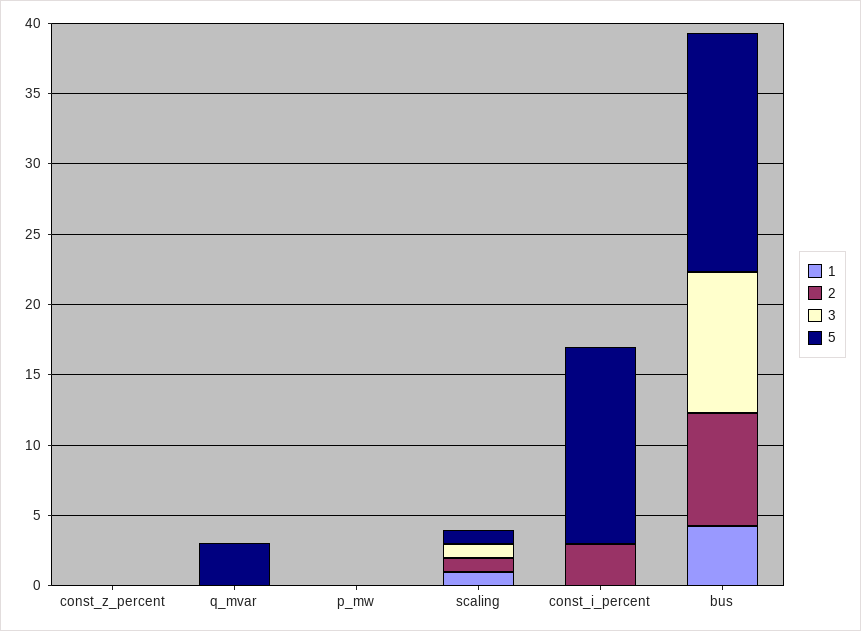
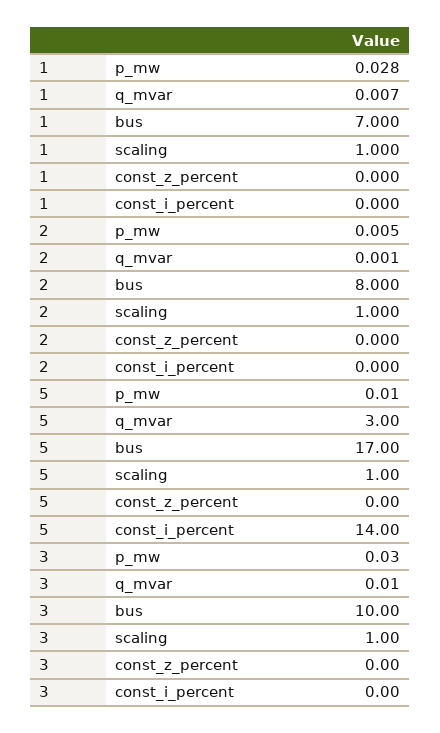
2, const_i_percent: 3 -> 0
1, bus: 4 -> 7

